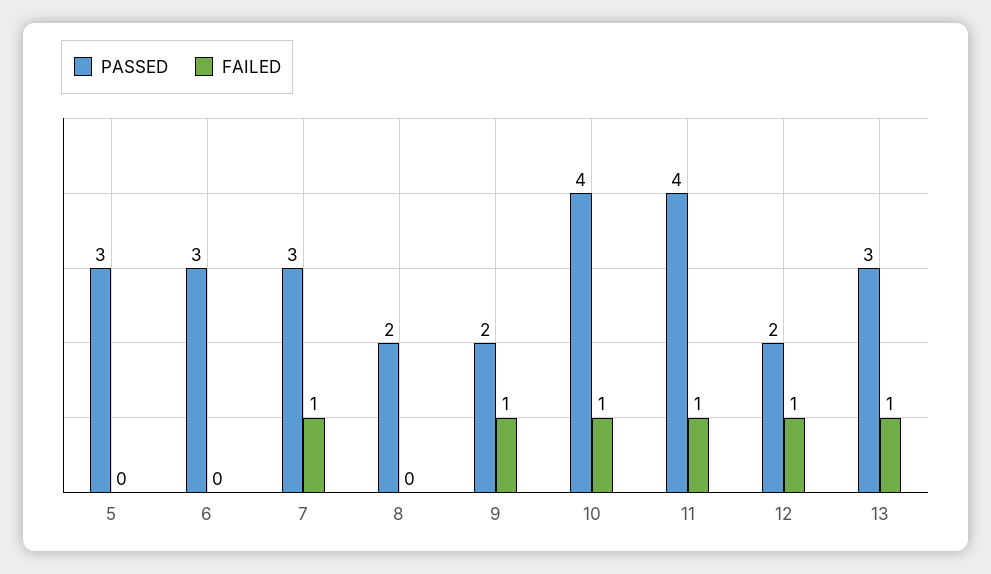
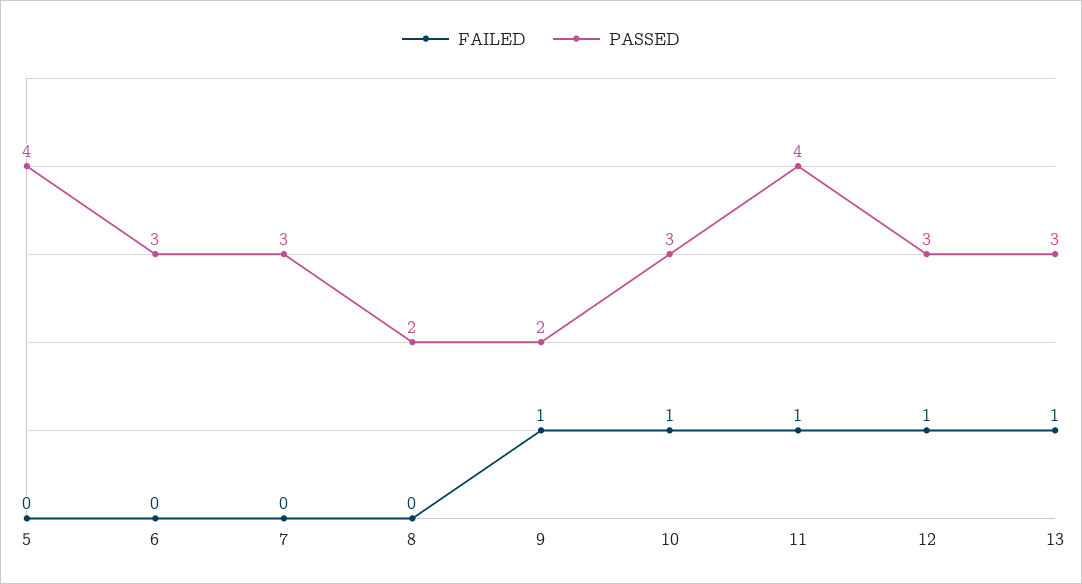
PASSED, 5: 3 -> 4
FAILED, 7: 1 -> 0
PASSED, 10: 4 -> 3
PASSED, 12: 2 -> 3

